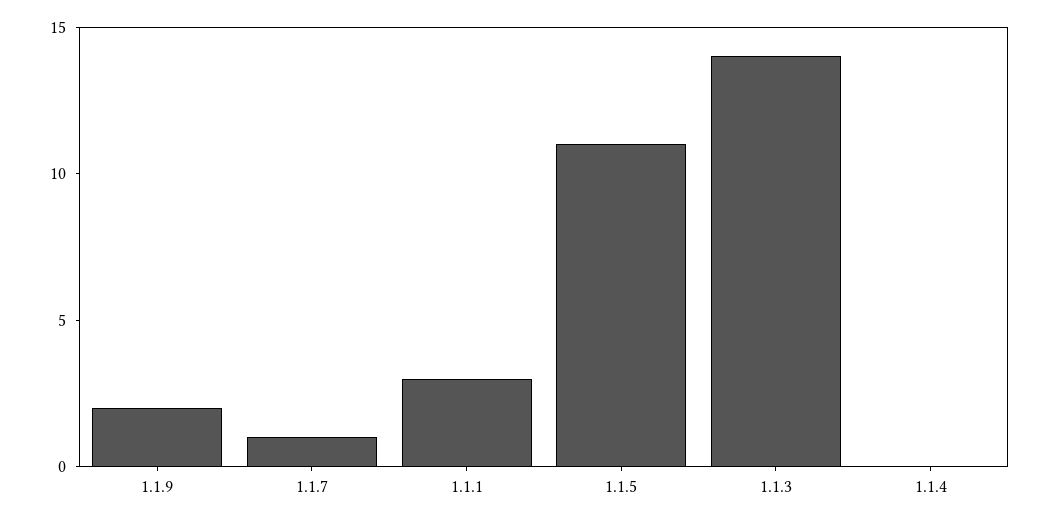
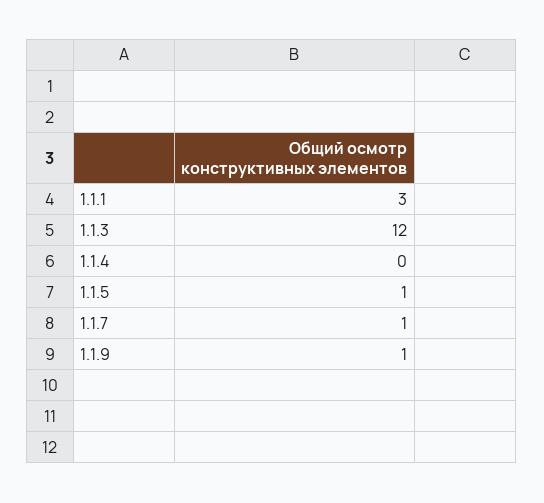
1.1.9: 2 -> 1
1.1.5: 11 -> 1
1.1.3: 14 -> 12

